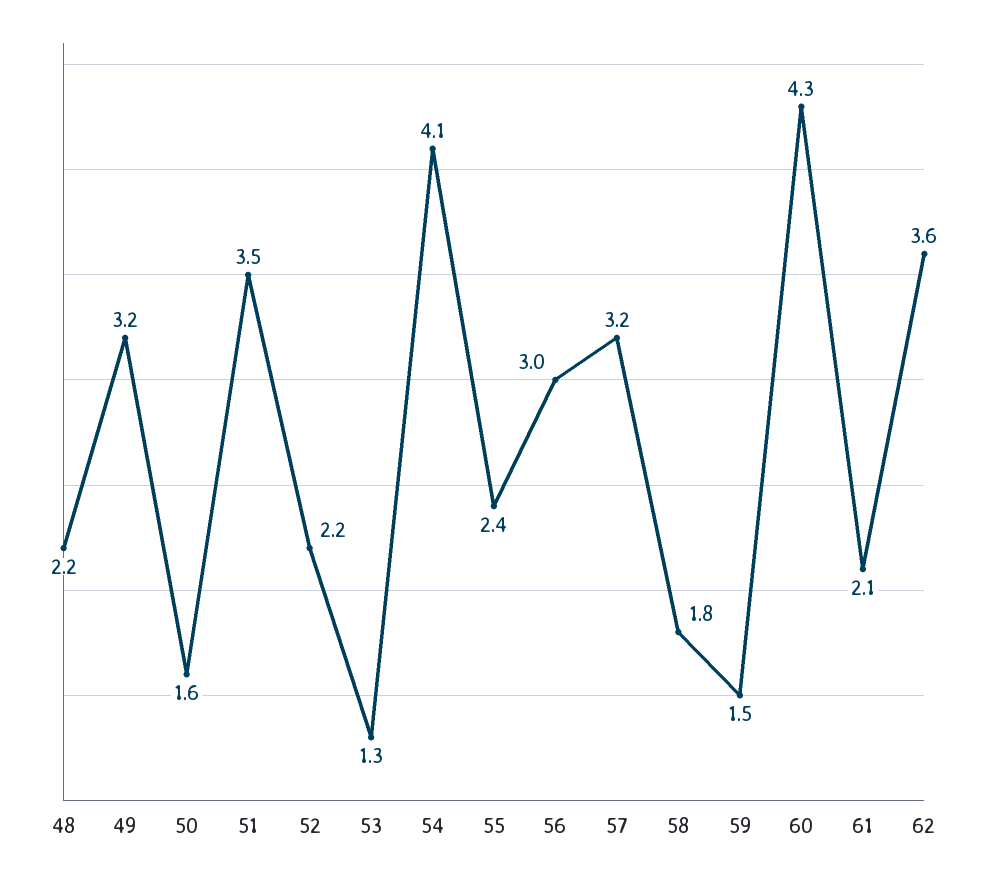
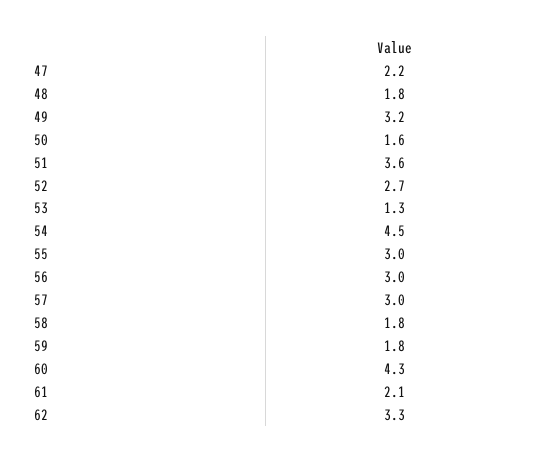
48: 2.2 -> 1.8
51: 3.5 -> 3.6
52: 2.2 -> 2.7
54: 4.1 -> 4.5
55: 2.4 -> 3
57: 3.2 -> 3
59: 1.5 -> 1.8
62: 3.6 -> 3.3
47: none -> 2.2

